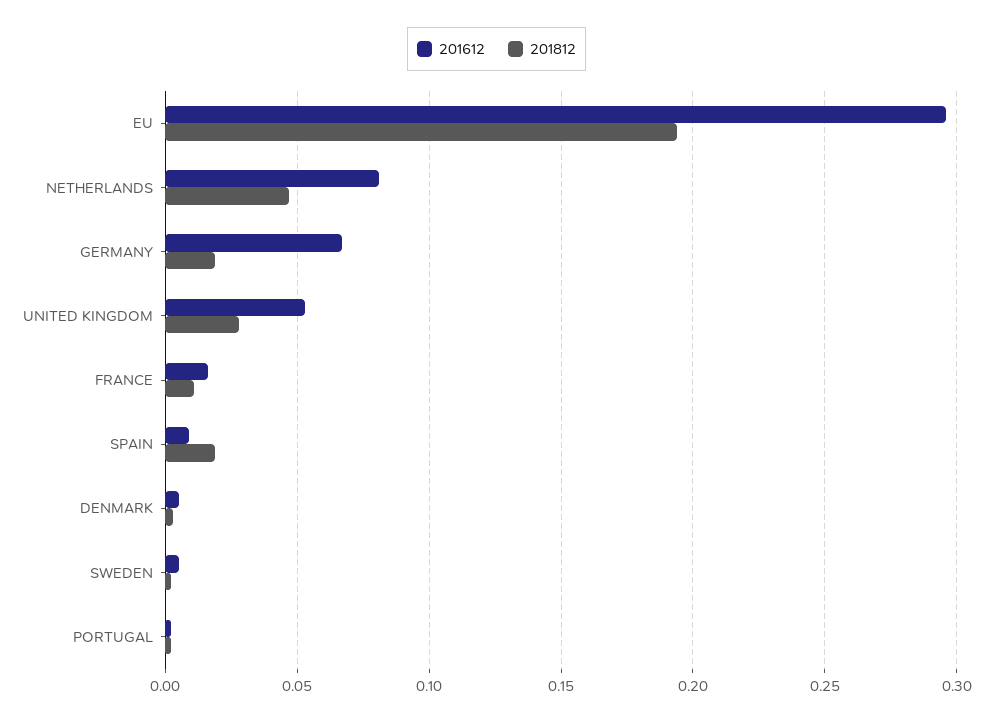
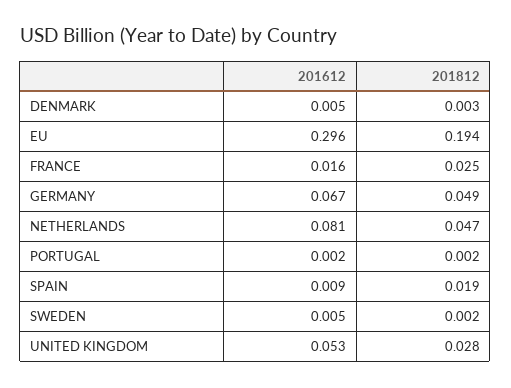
201812, GERMANY: 0.02 -> 0.049
201812, FRANCE: 0.01 -> 0.025

